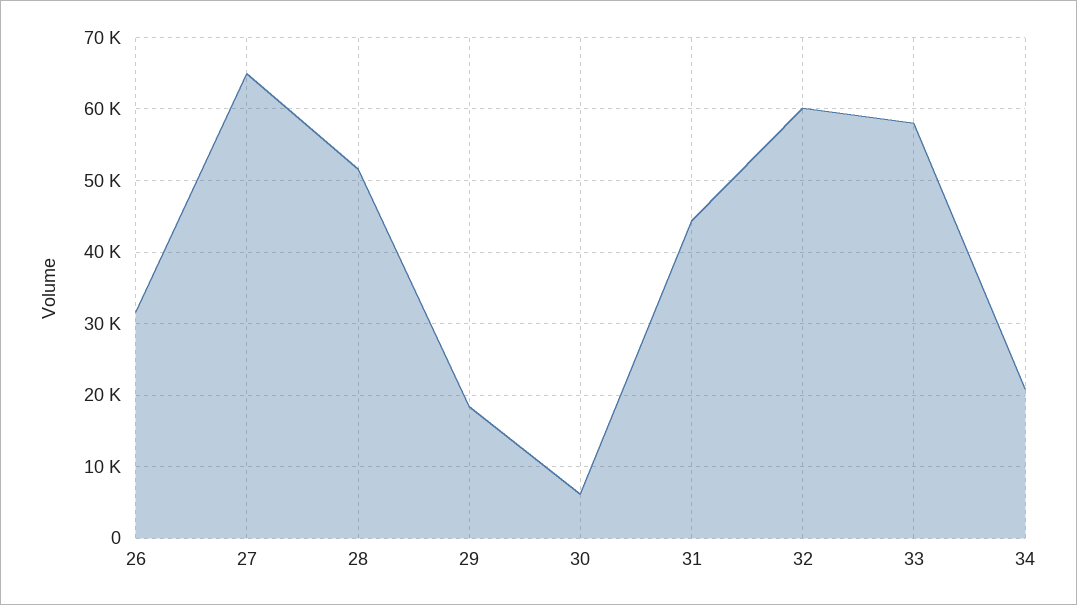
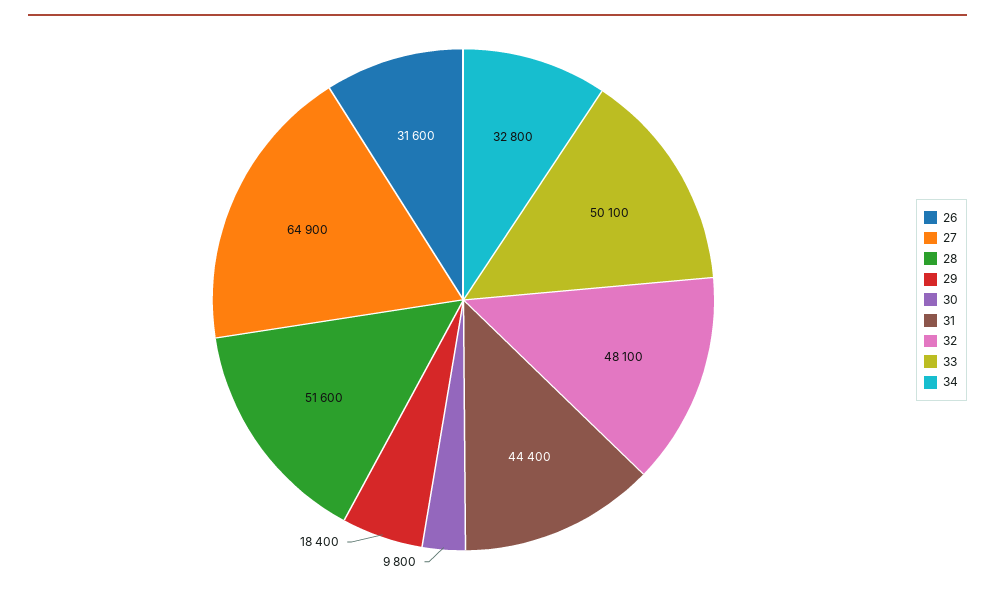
30: 6000 -> 9800
32: 60000 -> 48100
33: 58000 -> 50100
34: 21000 -> 32800

